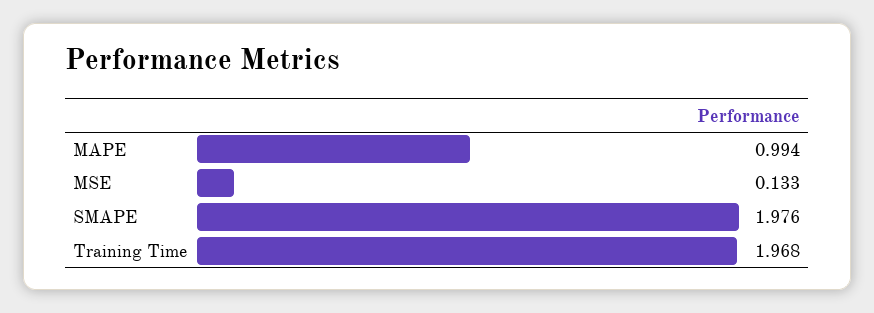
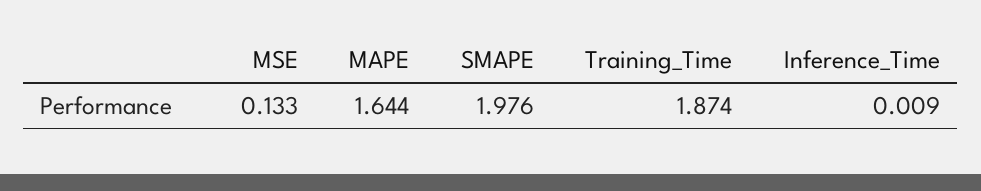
MAPE: 0.994 -> 1.644
Training Time: 1.968 -> 1.874
Inference_Time: none -> 0.009

